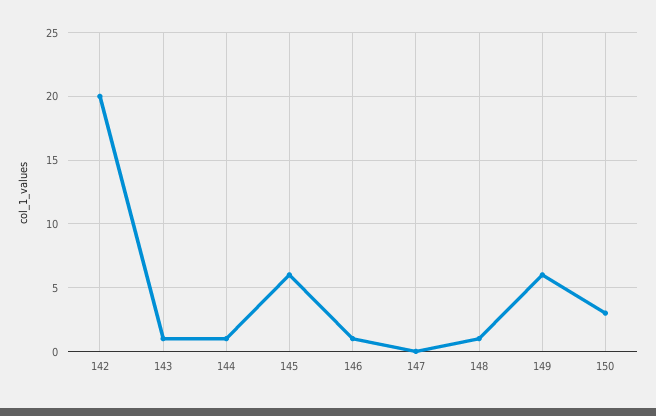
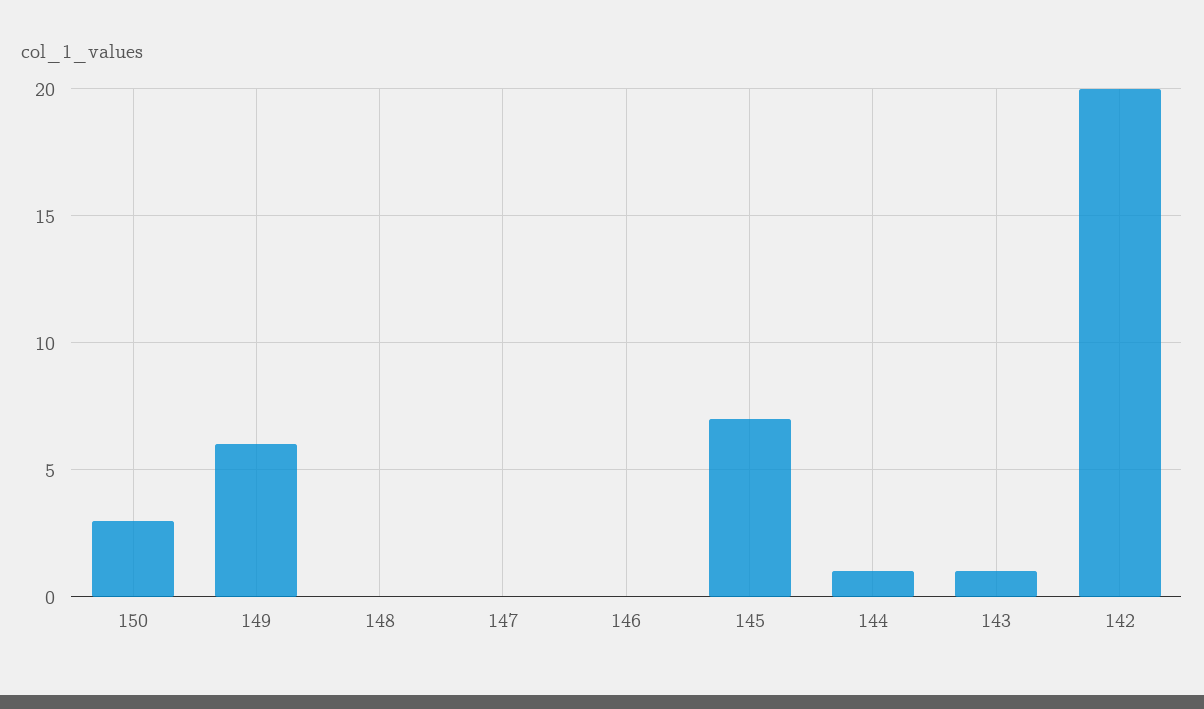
145: 6 -> 7
146: 1 -> 0
148: 1 -> 0

